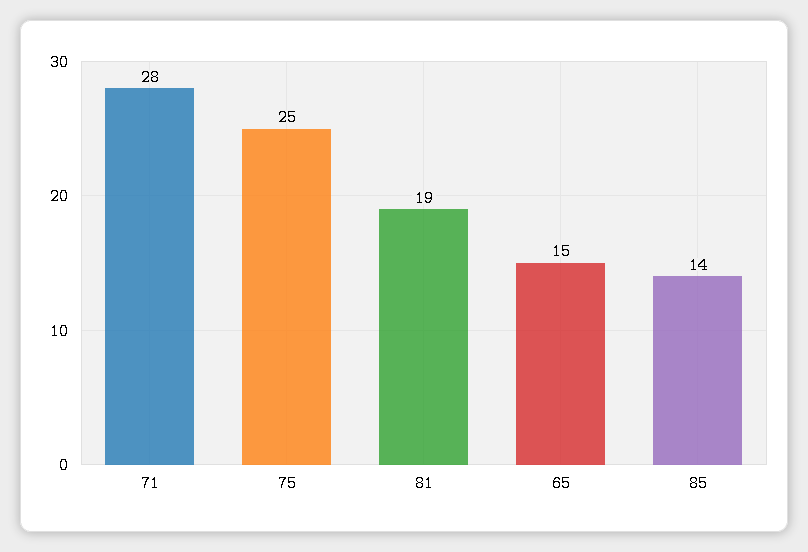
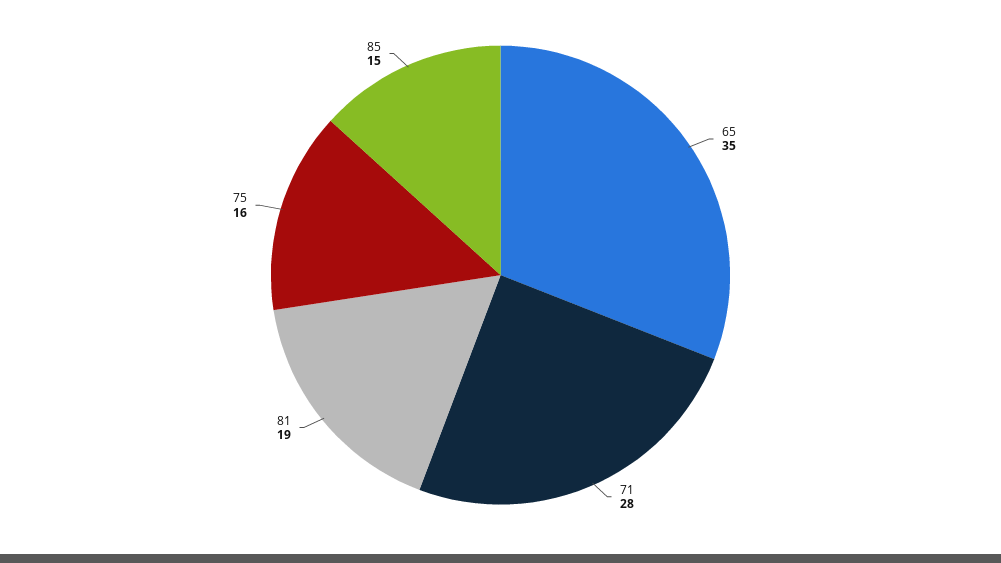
75: 25 -> 16
65: 15 -> 35
85: 14 -> 15

